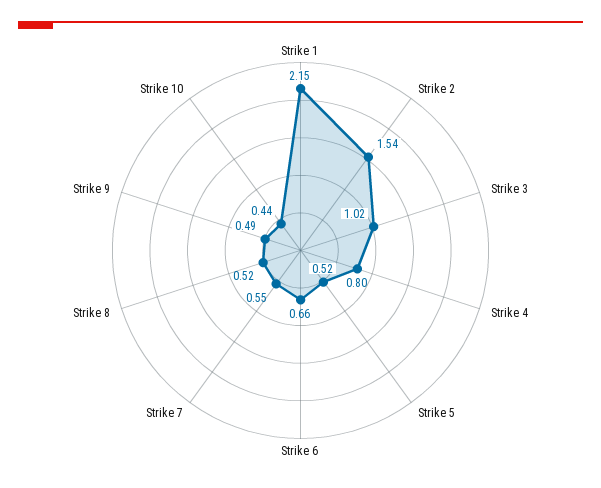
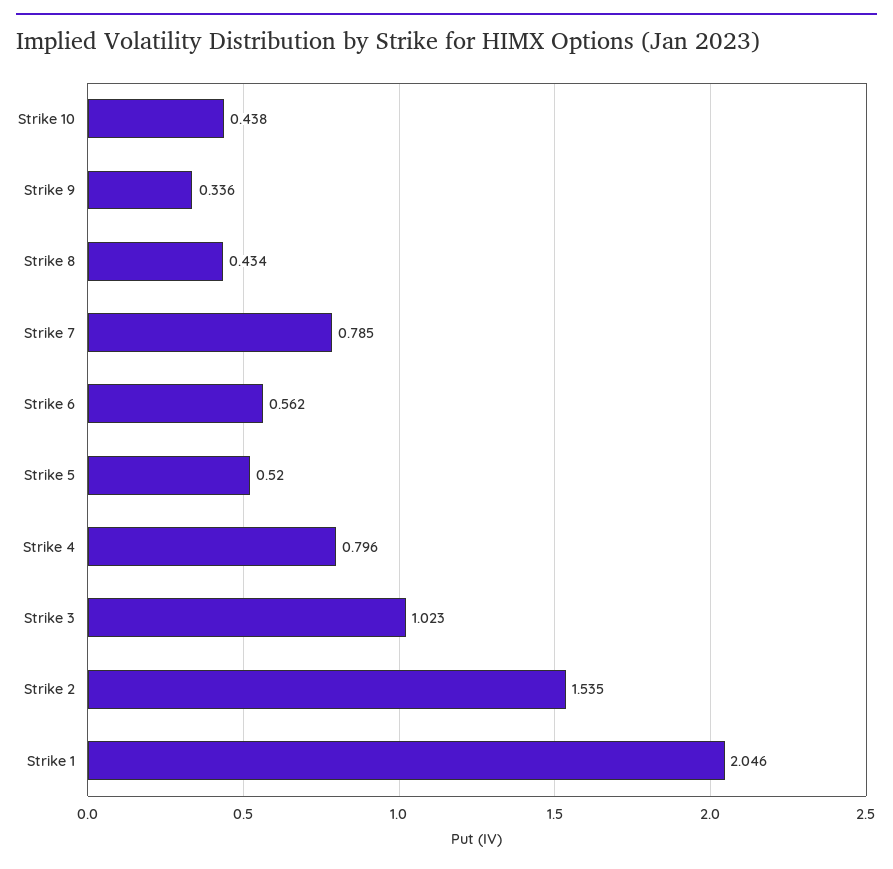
Strike 1: 2.15 -> 2.046
Strike 6: 0.66 -> 0.562
Strike 7: 0.55 -> 0.785
Strike 8: 0.52 -> 0.434
Strike 9: 0.49 -> 0.336

